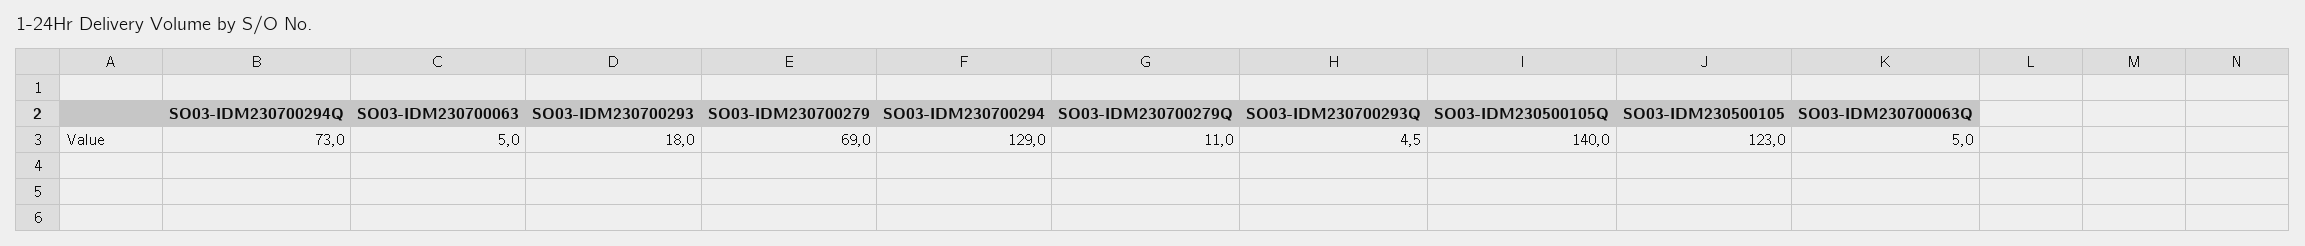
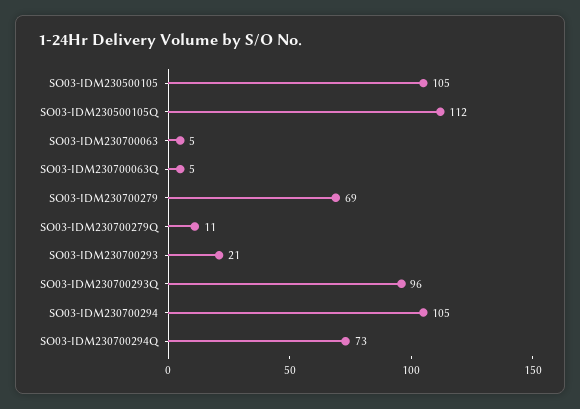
SO03-IDM230700293: 18 -> 21
SO03-IDM230700294: 129 -> 105
SO03-IDM230700293Q: 4.5 -> 96
SO03-IDM230500105Q: 140 -> 112
SO03-IDM230500105: 123 -> 105

